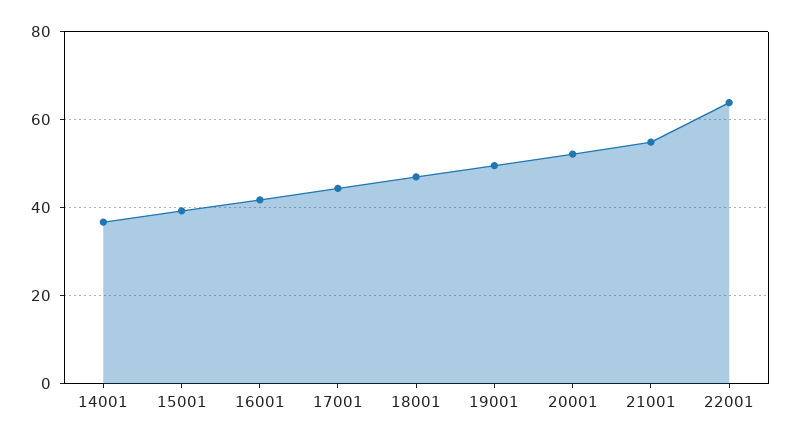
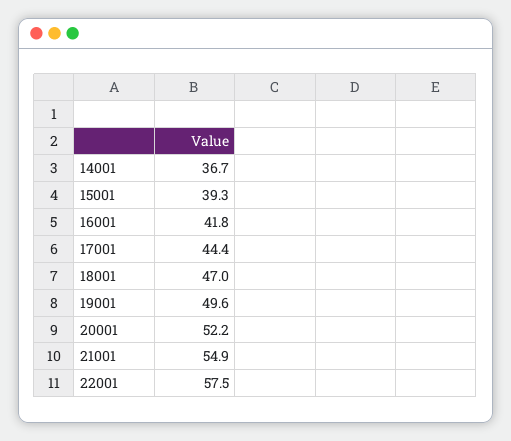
22001: 64 -> 57.5

